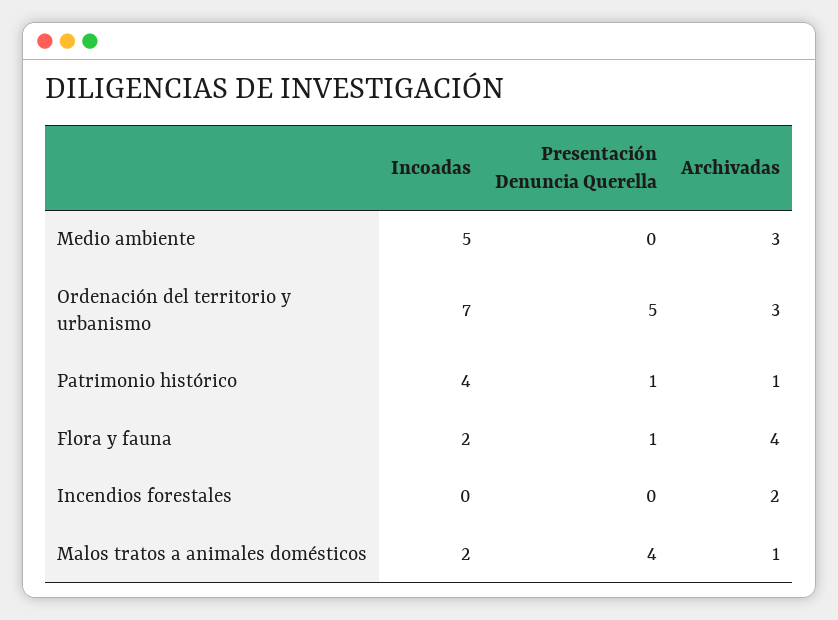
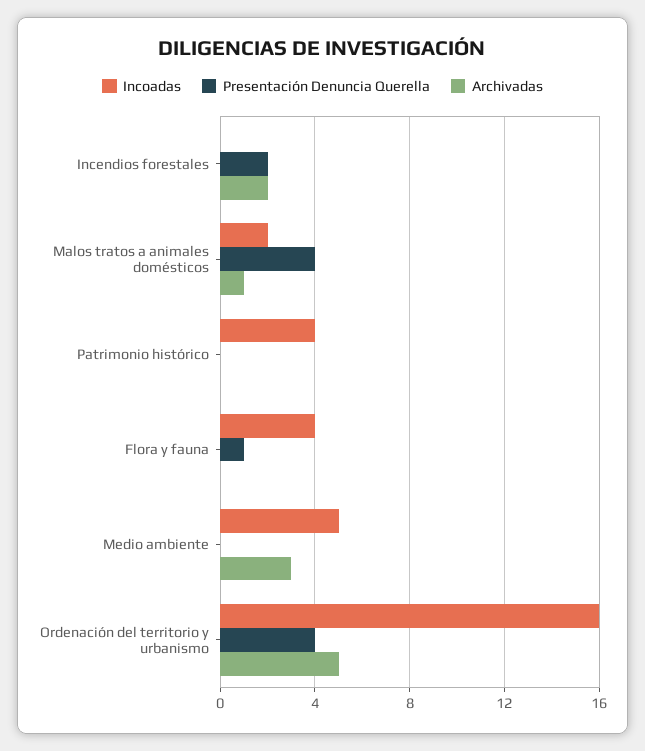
Incoadas, Ordenación del territorio y urbanismo: 7 -> 16
Presentación Denuncia Querella, Ordenación del territorio y urbanismo: 5 -> 4
Archivadas, Ordenación del territorio y urbanismo: 3 -> 5
Presentación Denuncia Querella, Patrimonio histórico: 1 -> 0
Archivadas, Patrimonio histórico: 1 -> 0
Incoadas, Flora y fauna: 2 -> 4
Archivadas, Flora y fauna: 4 -> 0
Presentación Denuncia Querella, Incendios forestales: 0 -> 2

